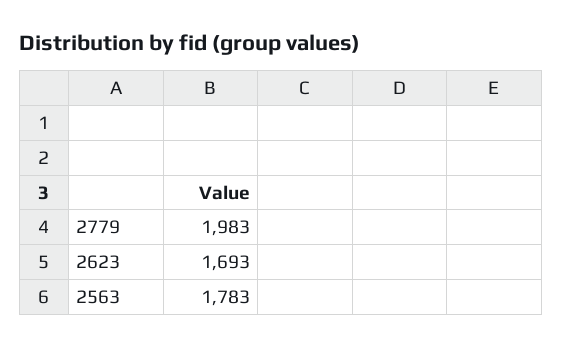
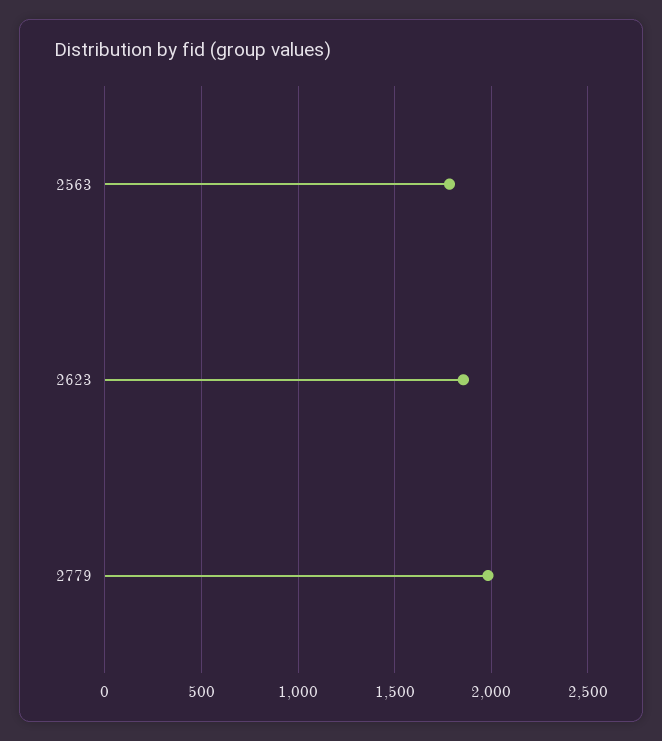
2623: 1693 -> 1850

